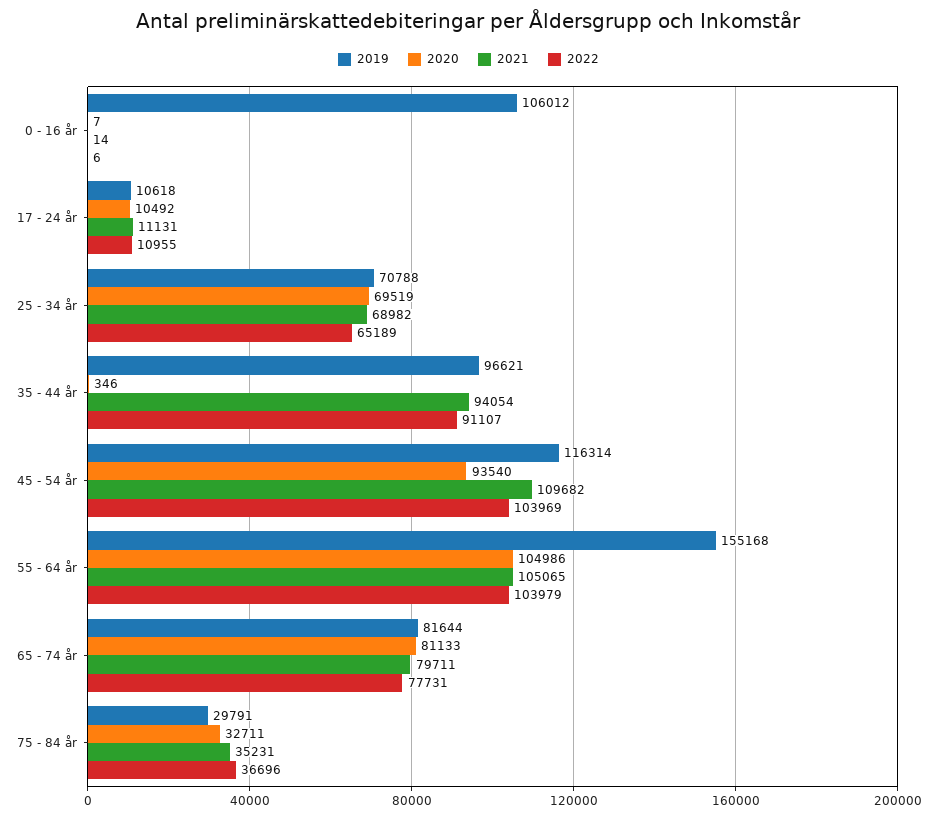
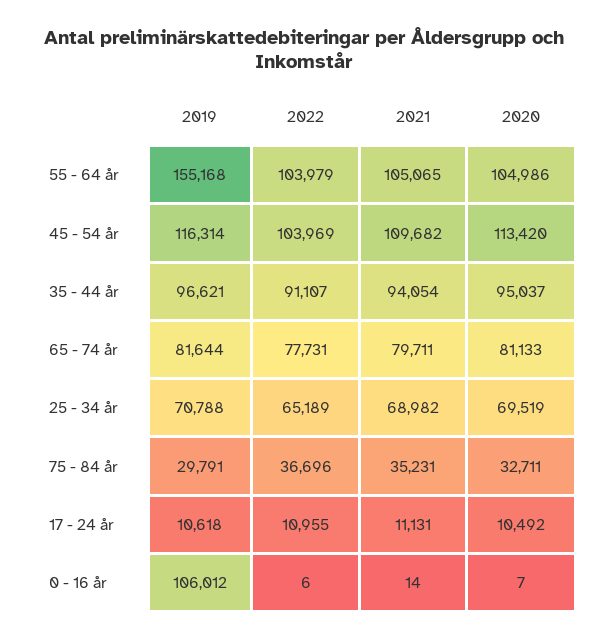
2020, 35 - 44 år: 346 -> 95037
2020, 45 - 54 år: 93540 -> 113420

